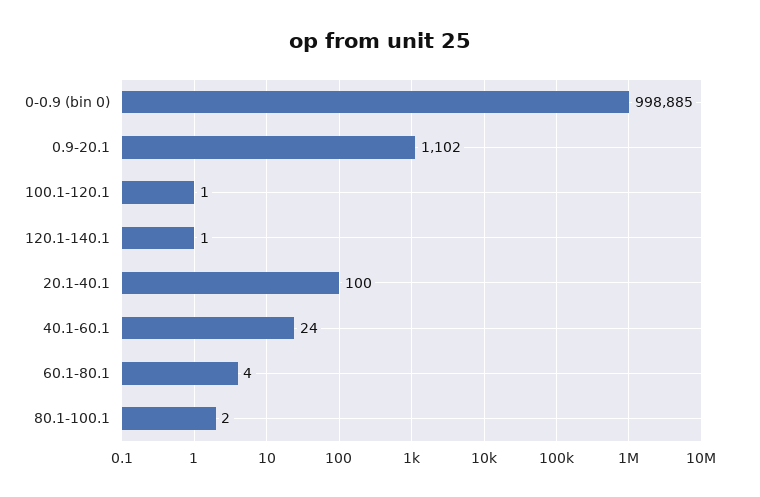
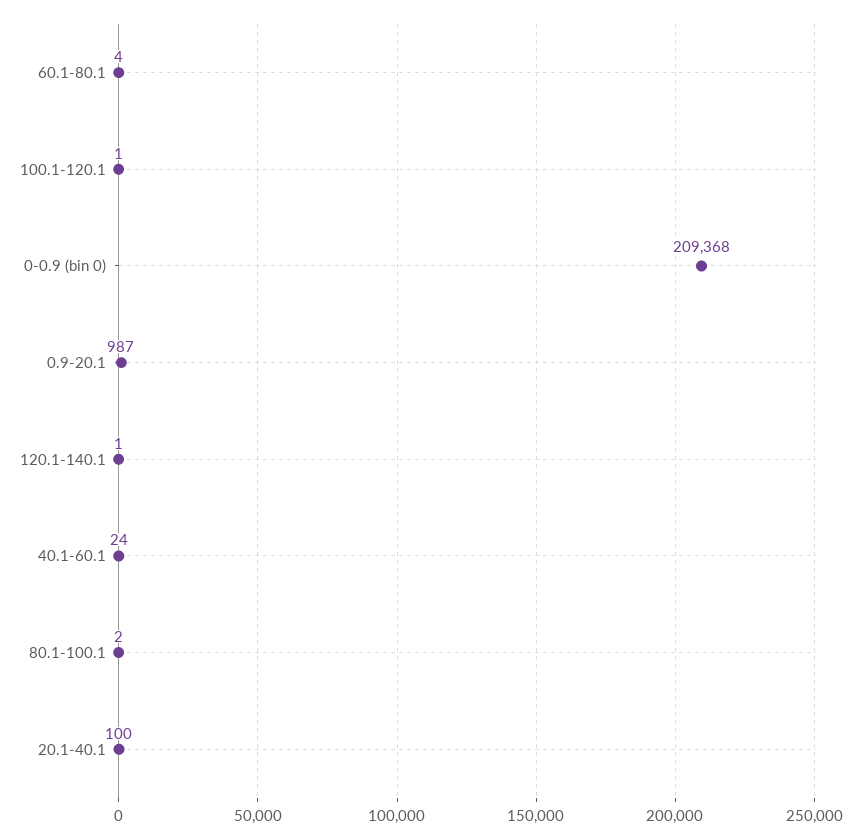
0-0.9 (bin 0): 998885 -> 209368
0.9-20.1: 1102 -> 987

